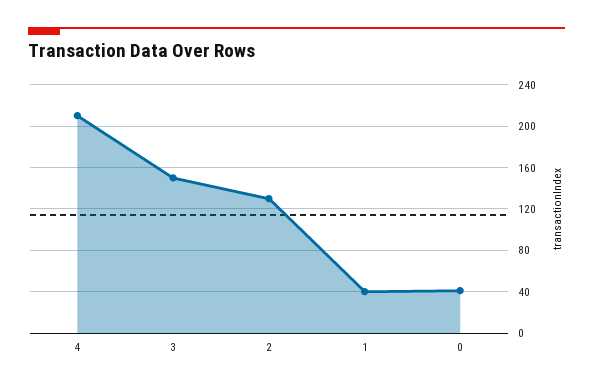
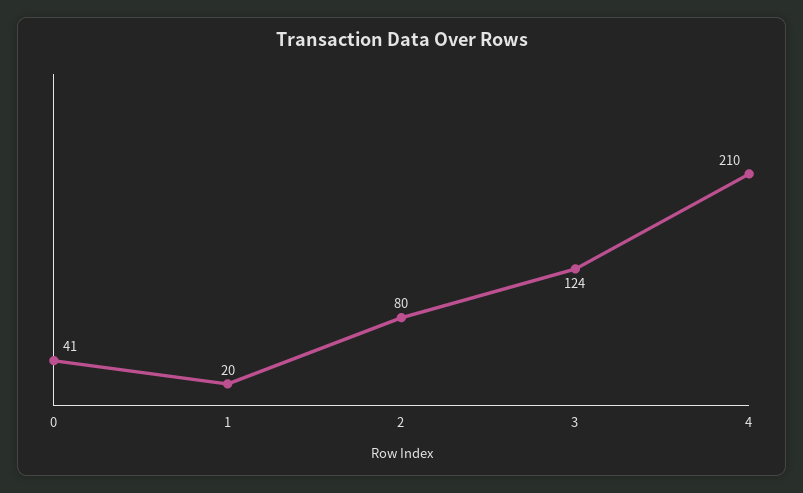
3: 150 -> 124
2: 130 -> 80
1: 40 -> 20

